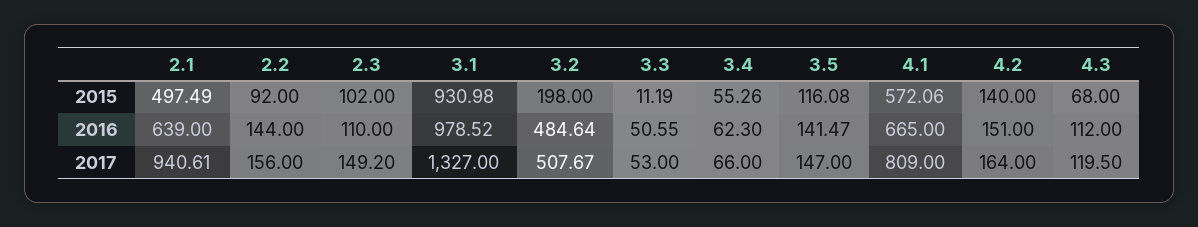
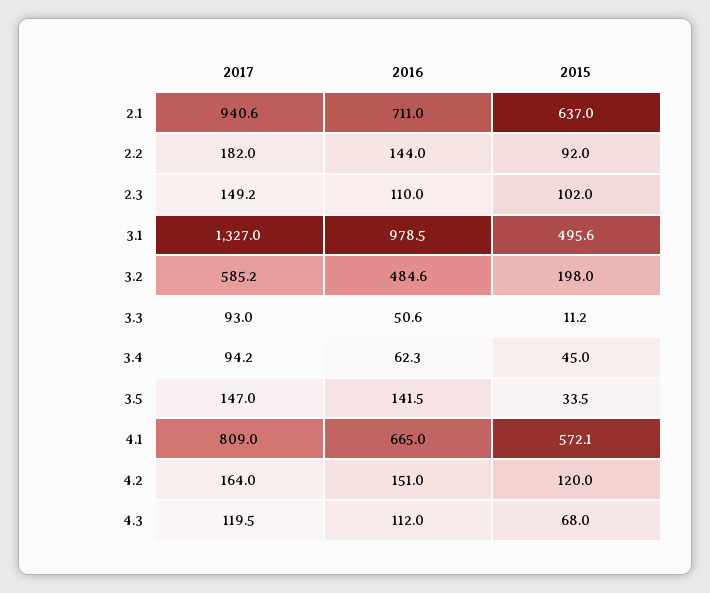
2.1, 2015: 497.49 -> 637
3.1, 2015: 930.98 -> 495.6
3.4, 2015: 55.26 -> 45
3.5, 2015: 116.08 -> 33.5
4.2, 2015: 140 -> 120
2.1, 2016: 639 -> 711
2.2, 2017: 156 -> 182
3.2, 2017: 507.67 -> 585.2
3.3, 2017: 53 -> 93
3.4, 2017: 66 -> 94.2

